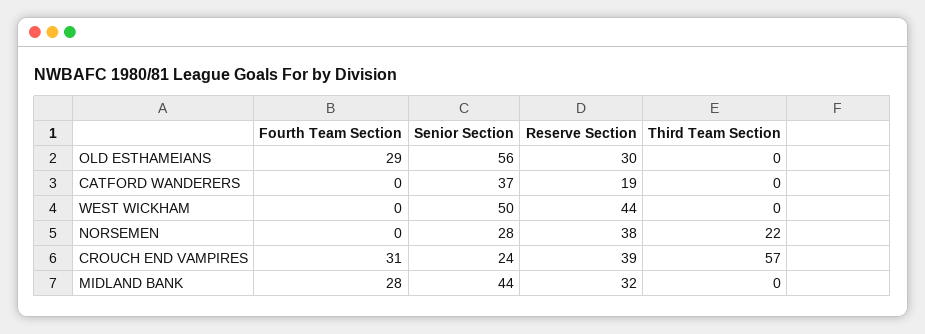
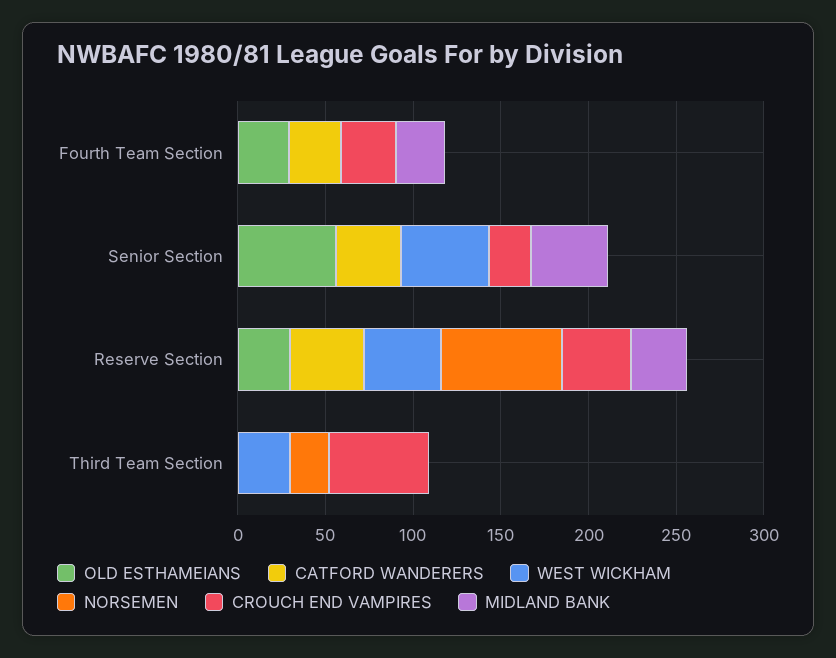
CATFORD WANDERERS, Fourth Team Section: 0 -> 30
CATFORD WANDERERS, Reserve Section: 19 -> 40
WEST WICKHAM, Third Team Section: 0 -> 30
NORSEMEN, Senior Section: 28 -> 0
NORSEMEN, Reserve Section: 38 -> 70

